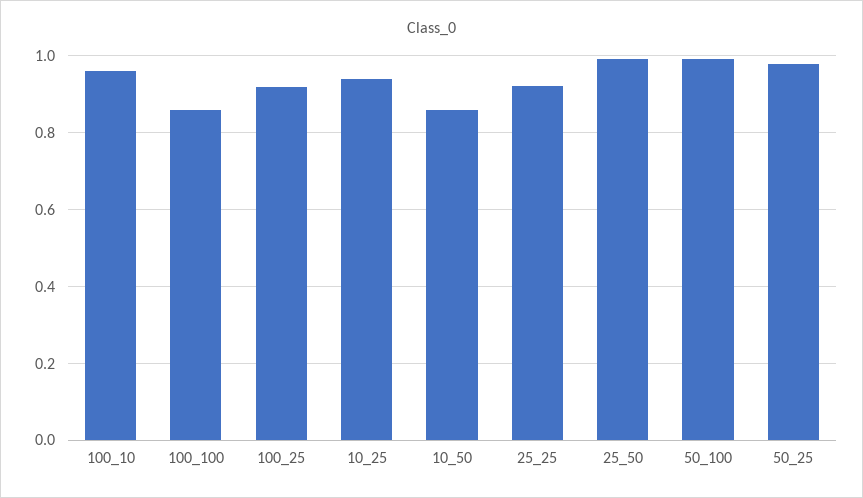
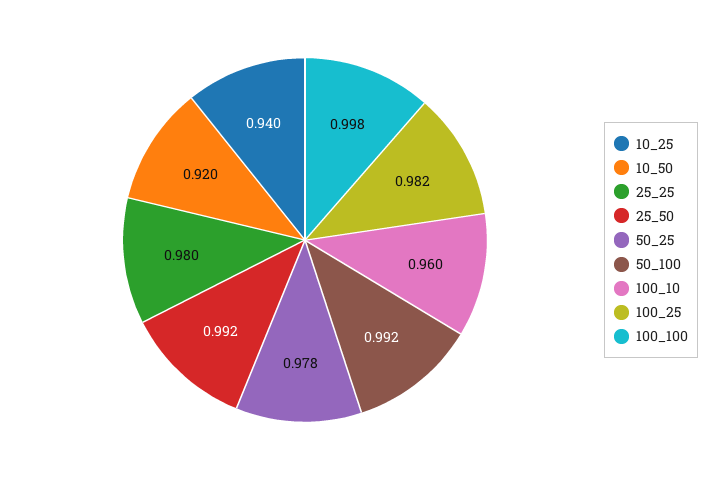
100_100: 0.86 -> 0.998
100_25: 0.92 -> 0.982
10_50: 0.86 -> 0.92
25_25: 0.92 -> 0.98

